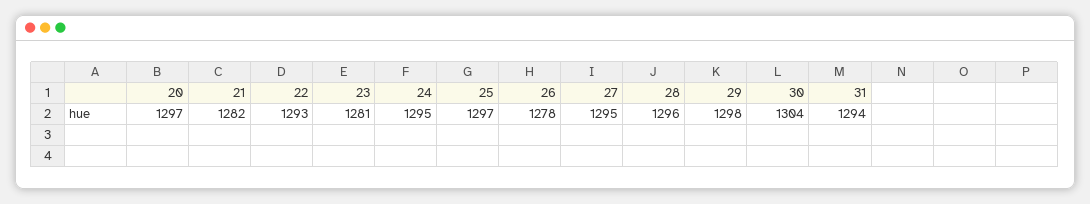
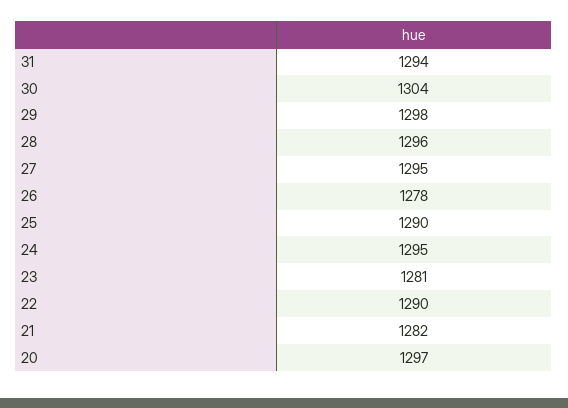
22: 1293 -> 1290
25: 1297 -> 1290

